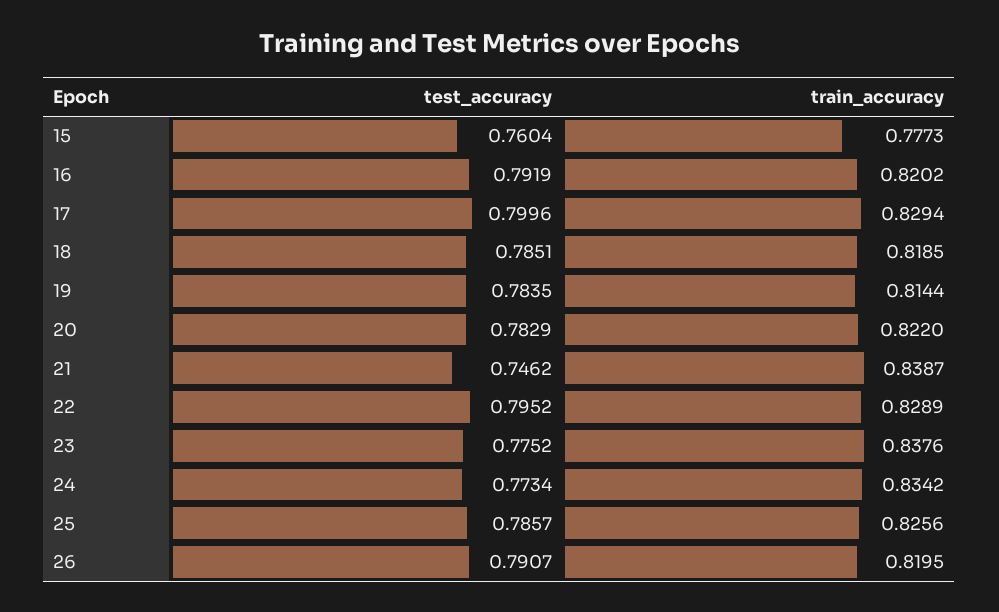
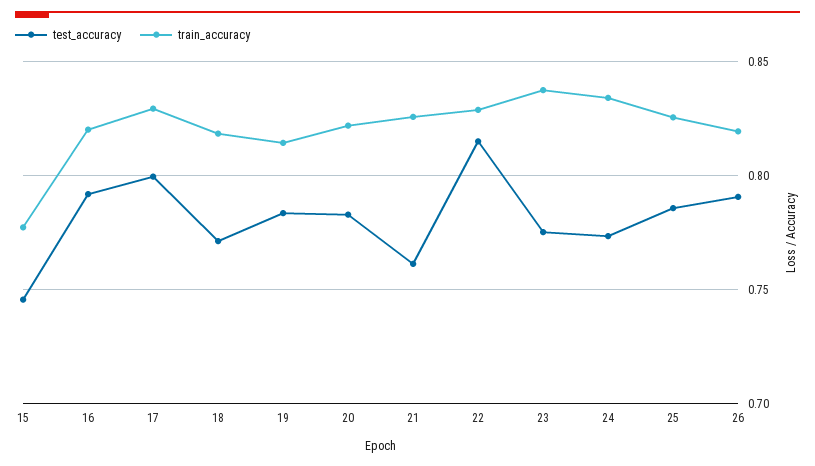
test_accuracy, 15: 0.7604 -> 0.745
test_accuracy, 18: 0.7851 -> 0.77
test_accuracy, 21: 0.7462 -> 0.76
train_accuracy, 21: 0.8387 -> 0.825
test_accuracy, 22: 0.7952 -> 0.815

